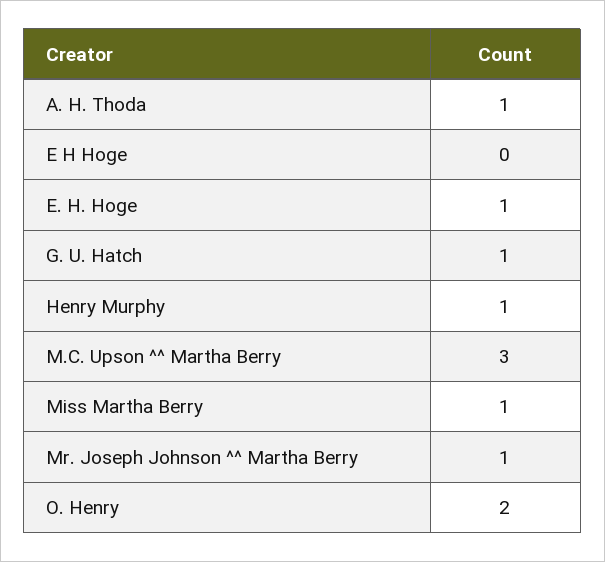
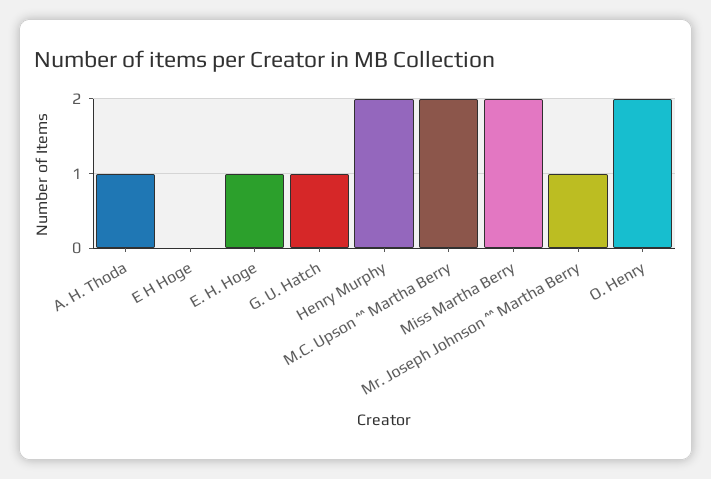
Henry Murphy: 1 -> 2
M.C. Upson ^^ Martha Berry: 3 -> 2
Miss Martha Berry: 1 -> 2

